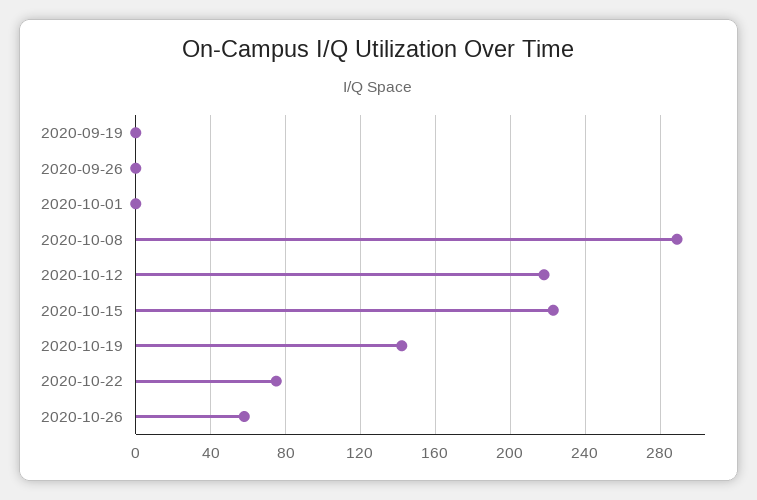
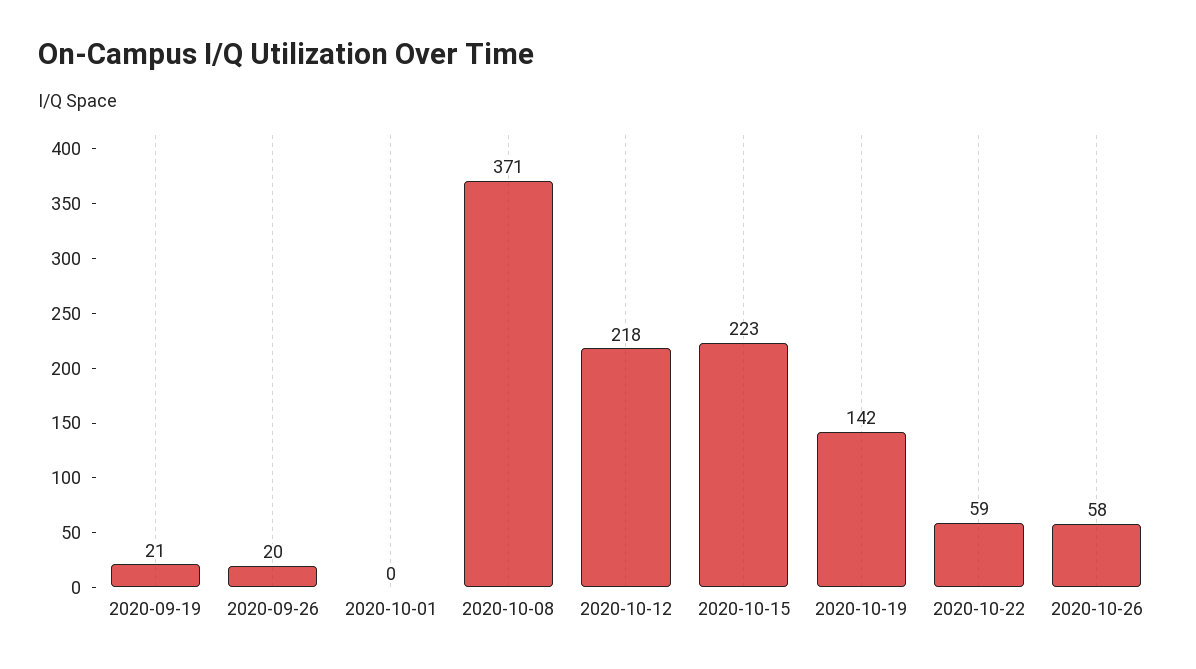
2020-09-19: 0 -> 21
2020-09-26: 0 -> 20
2020-10-08: 290 -> 371
2020-10-22: 75 -> 59

